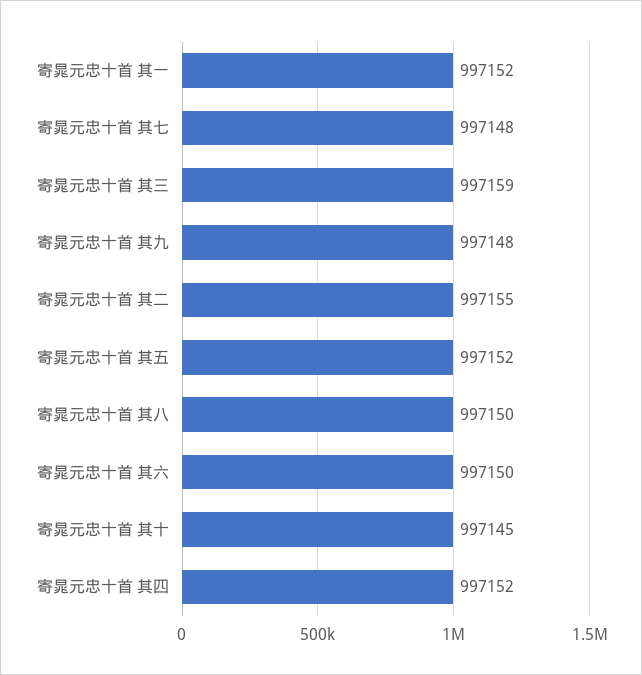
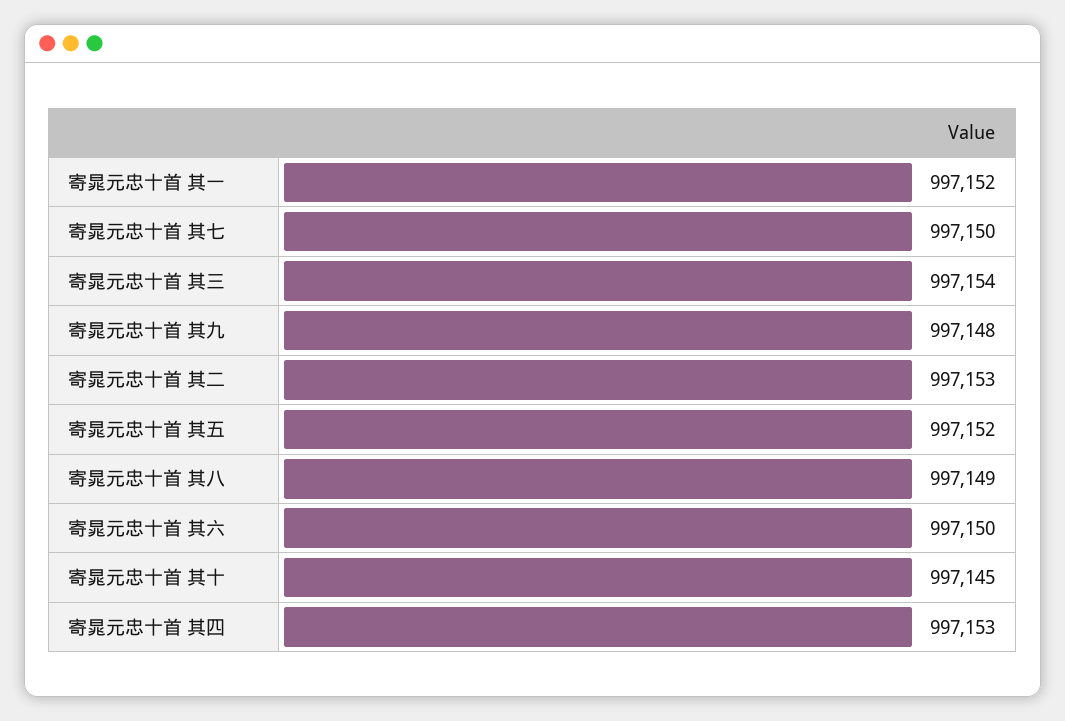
寄晁元忠十首 其七: 997148 -> 997150
寄晁元忠十首 其三: 997159 -> 997154
寄晁元忠十首 其二: 997155 -> 997153
寄晁元忠十首 其八: 997150 -> 997149
寄晁元忠十首 其四: 997152 -> 997153

